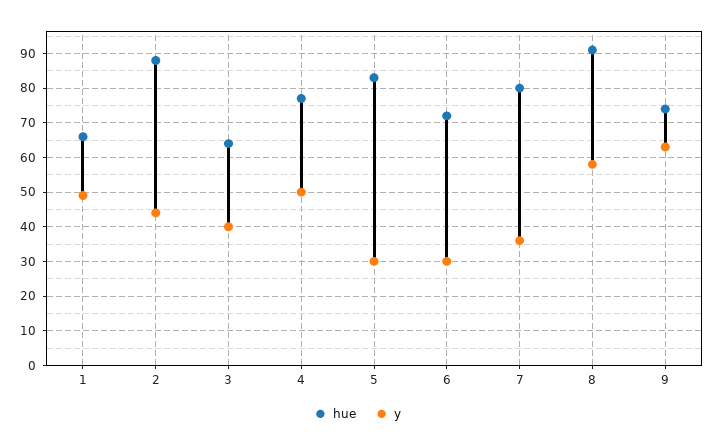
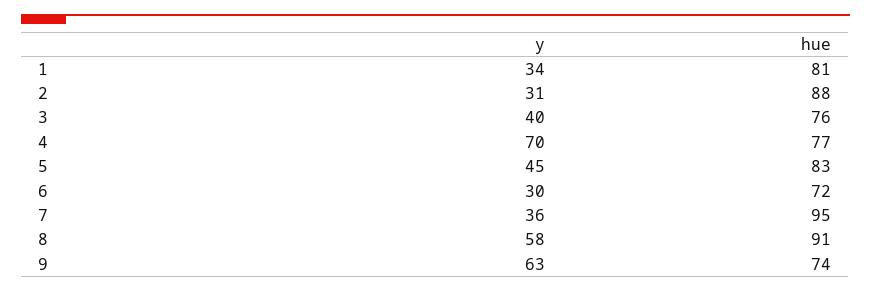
hue, 1: 65 -> 81
y, 1: 50 -> 34
y, 2: 45 -> 31
hue, 3: 65 -> 76
y, 4: 50 -> 70
y, 5: 30 -> 45
hue, 7: 80 -> 95

